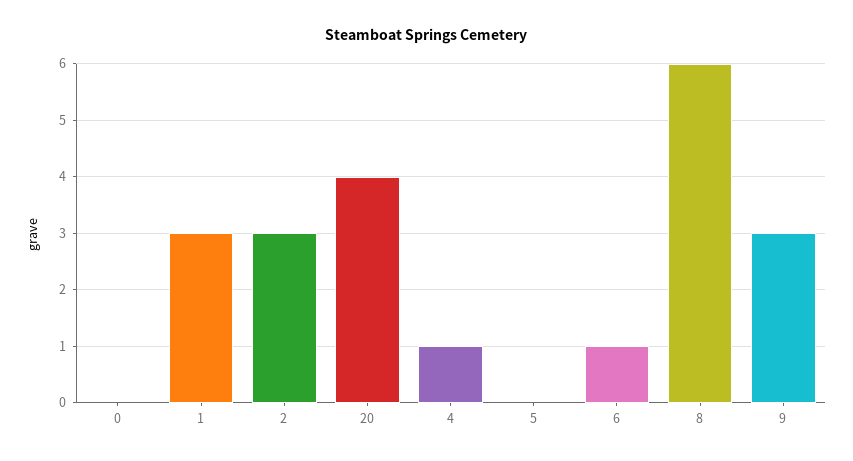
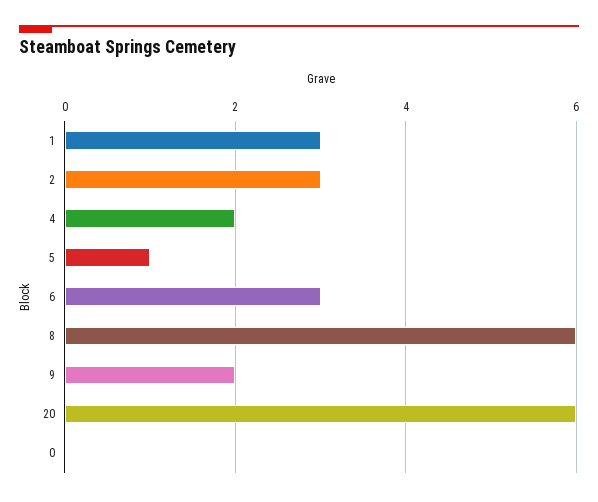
20: 4 -> 6
4: 1 -> 2
5: 0 -> 1
6: 1 -> 3
9: 3 -> 2

